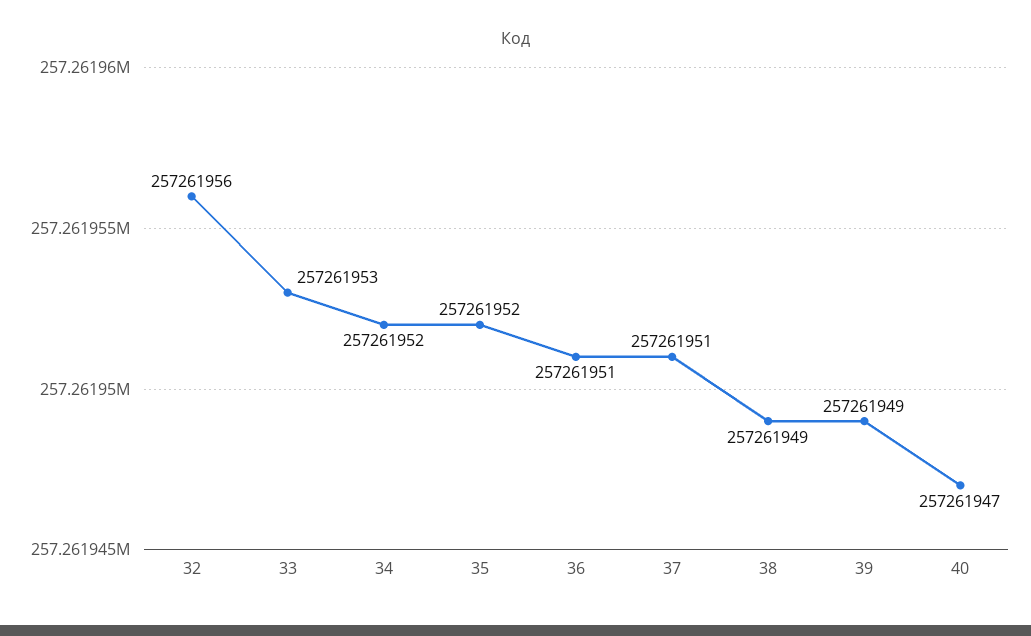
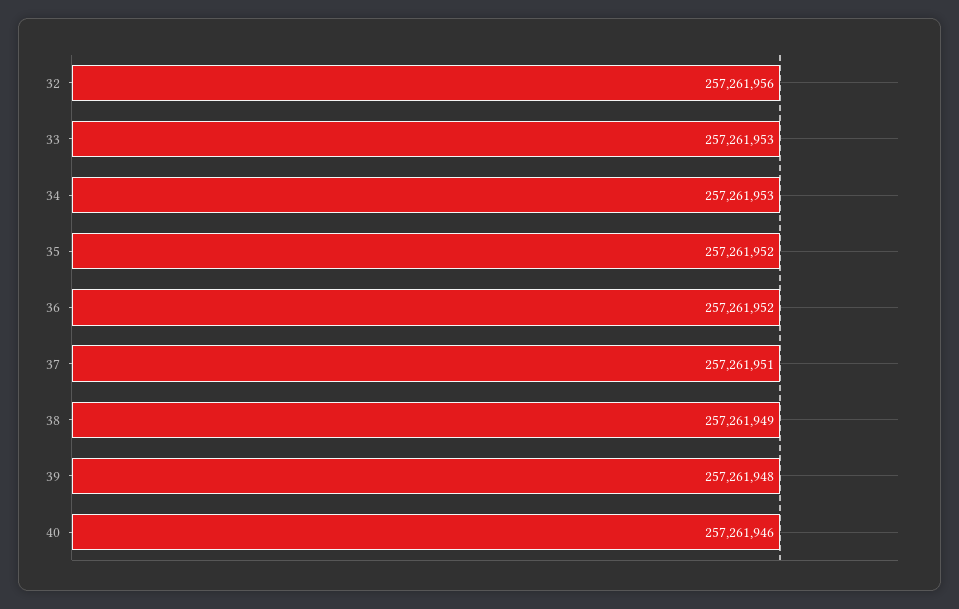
34: 257261952 -> 257261953
36: 257261951 -> 257261952
39: 257261949 -> 257261948
40: 257261947 -> 257261946

